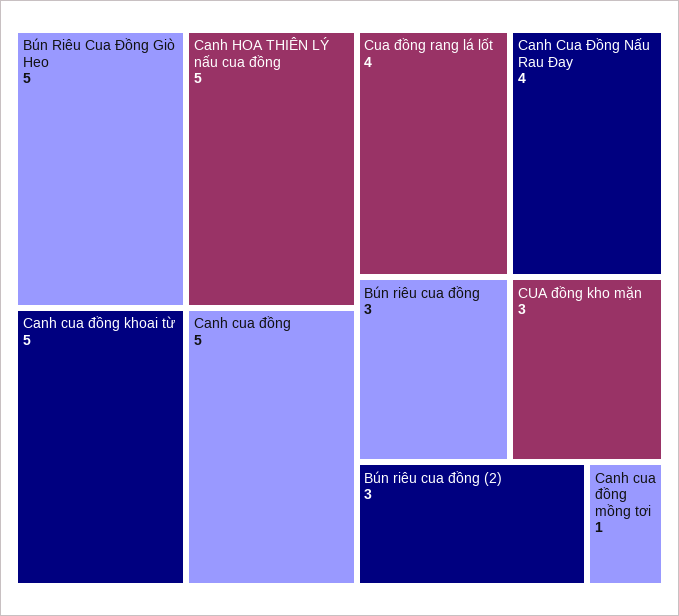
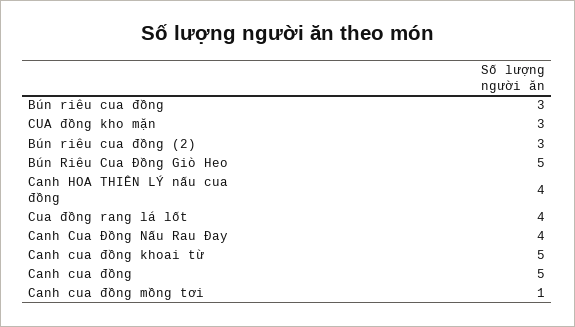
Canh HOA THIÊN LÝ nấu cua đồng: 5 -> 4

